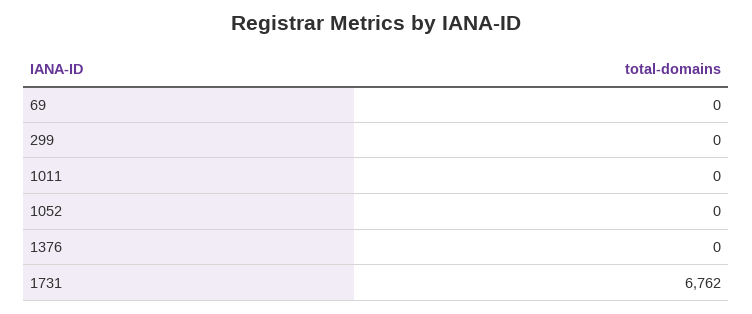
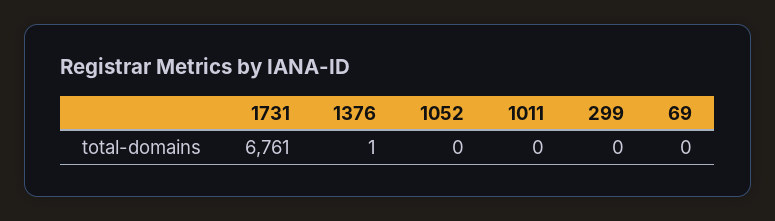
1376: 0 -> 1
1731: 6762 -> 6761

